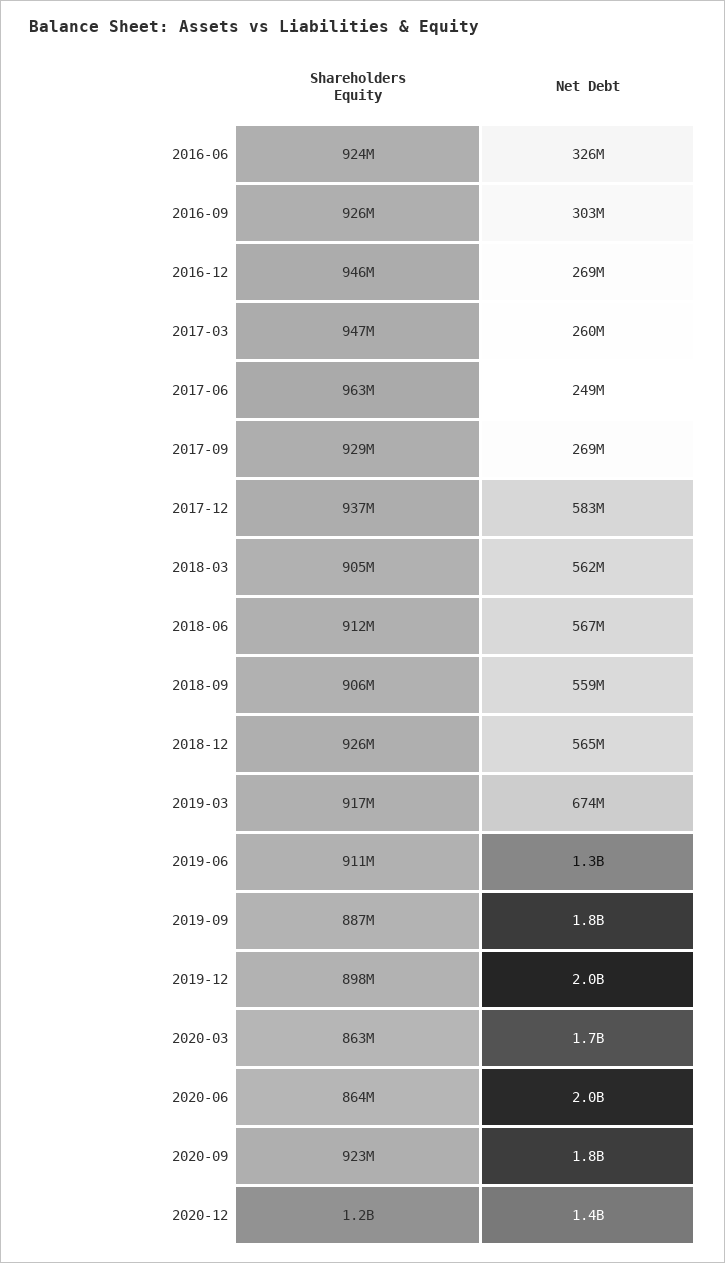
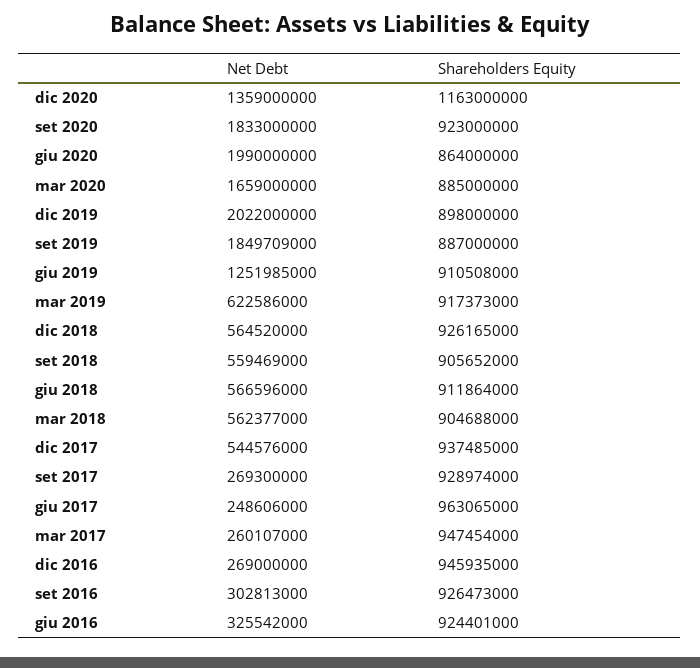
Net Debt, 2017-12: 583000000 -> 544576000
Net Debt, 2019-03: 674000000 -> 622586000
Shareholders Equity, 2020-03: 863000000 -> 885000000

